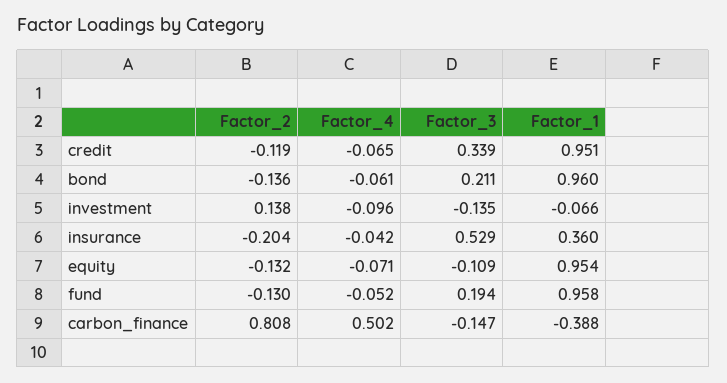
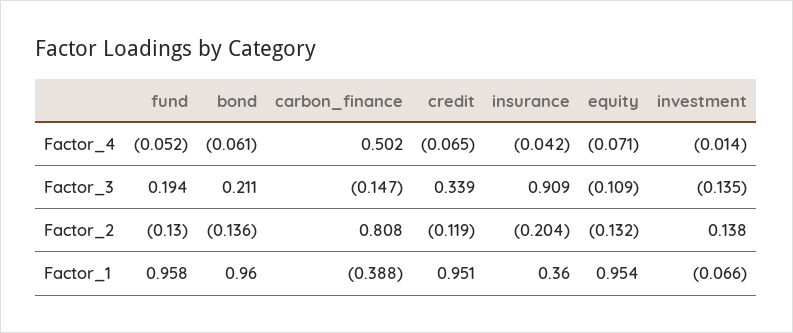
Factor_4, investment: -0.096 -> -0.014
Factor_3, insurance: 0.529 -> 0.909

